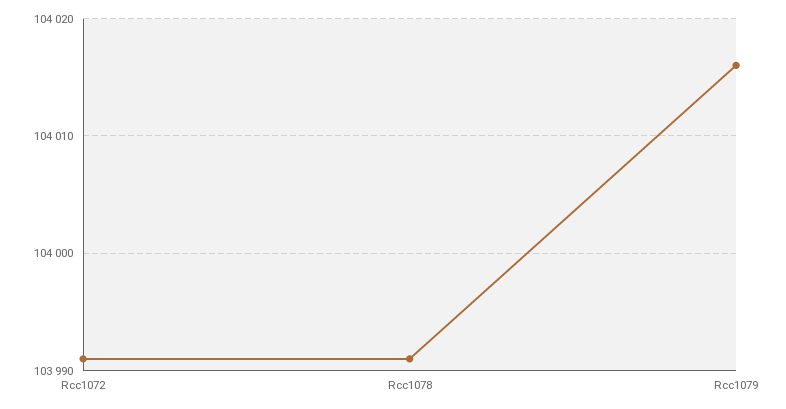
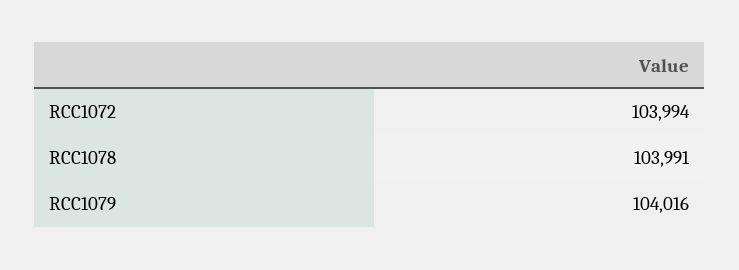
Rcc1072: 103991 -> 103994

